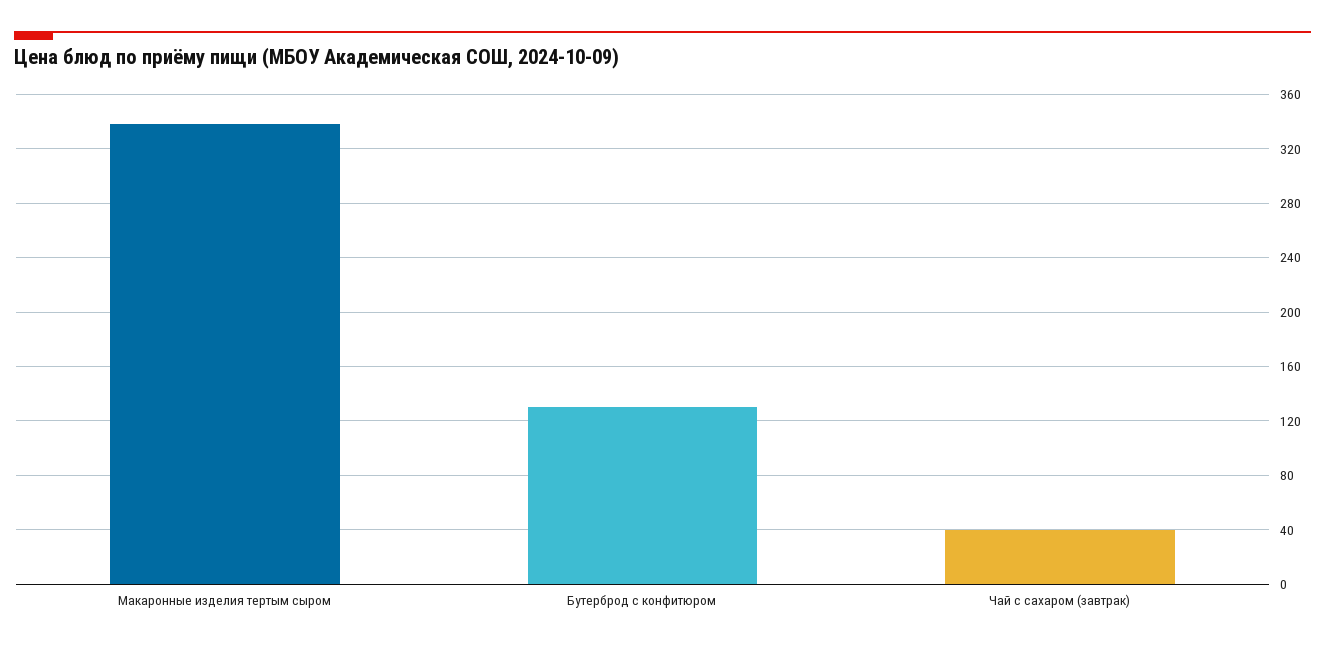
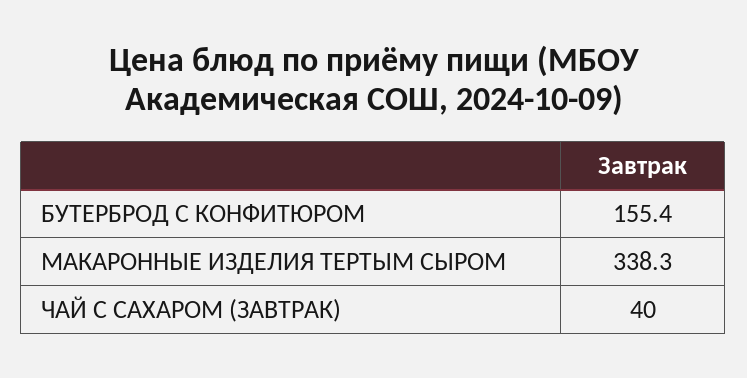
Бутерброд с конфитюром: 130 -> 155.4

